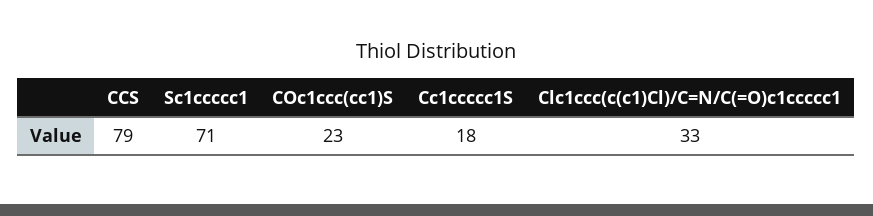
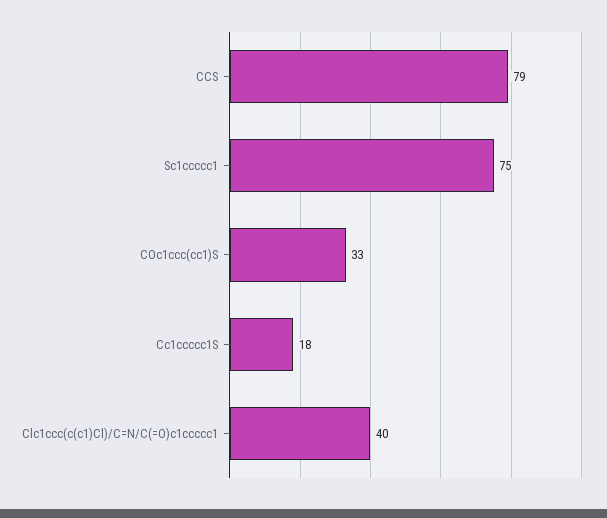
Sc1ccccc1: 71 -> 75
COc1ccc(cc1)S: 23 -> 33
Clc1ccc(c(c1)Cl)/C=N/C(=O)c1ccccc1: 33 -> 40

